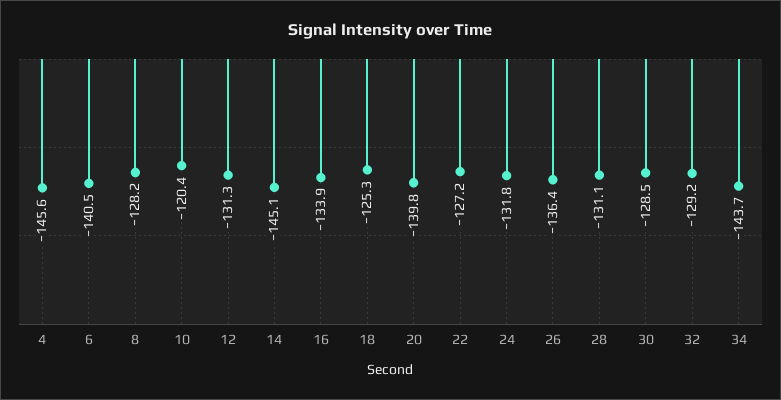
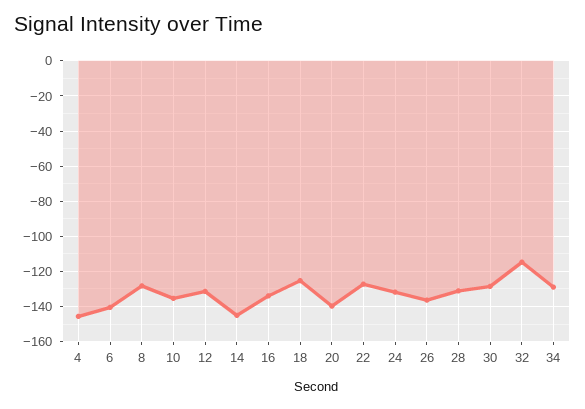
10: -120.4 -> -135
32: -129.2 -> -115
34: -143.7 -> -130

